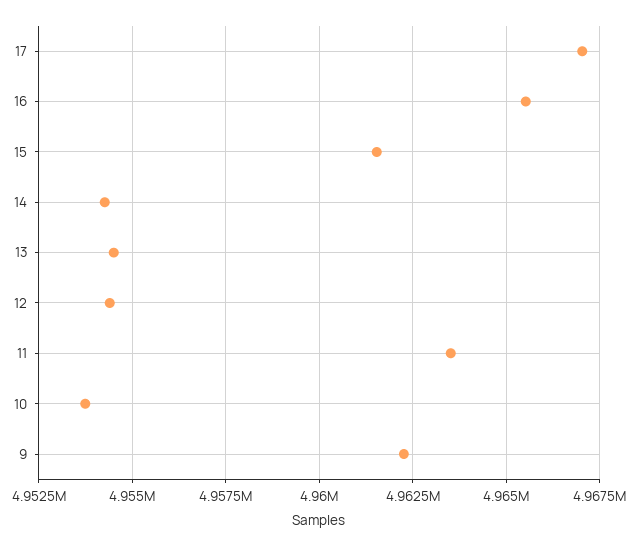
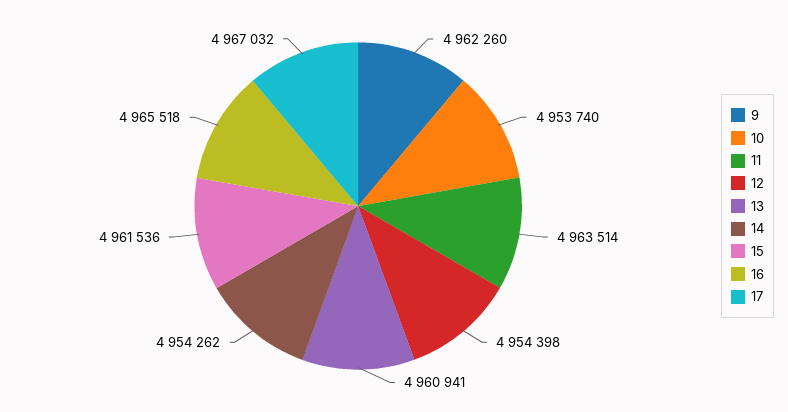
13: 4954500 -> 4960941

